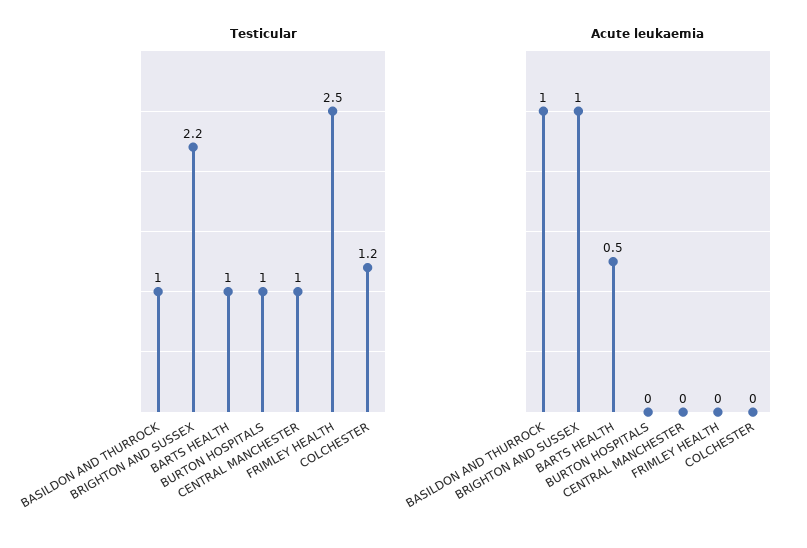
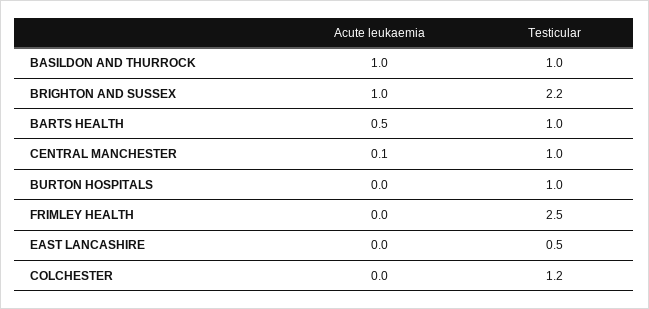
Acute leukaemia, CENTRAL MANCHESTER: 0 -> 0.1
Acute leukaemia, EAST LANCASHIRE: none -> 0
Testicular, EAST LANCASHIRE: none -> 0.5

